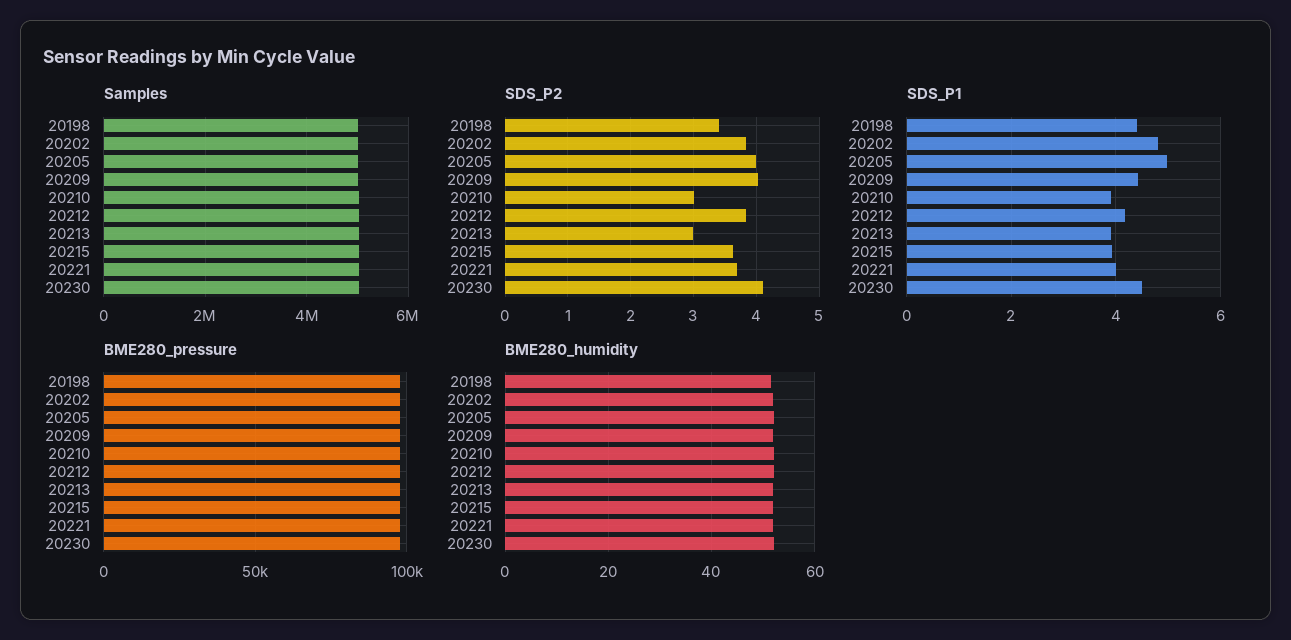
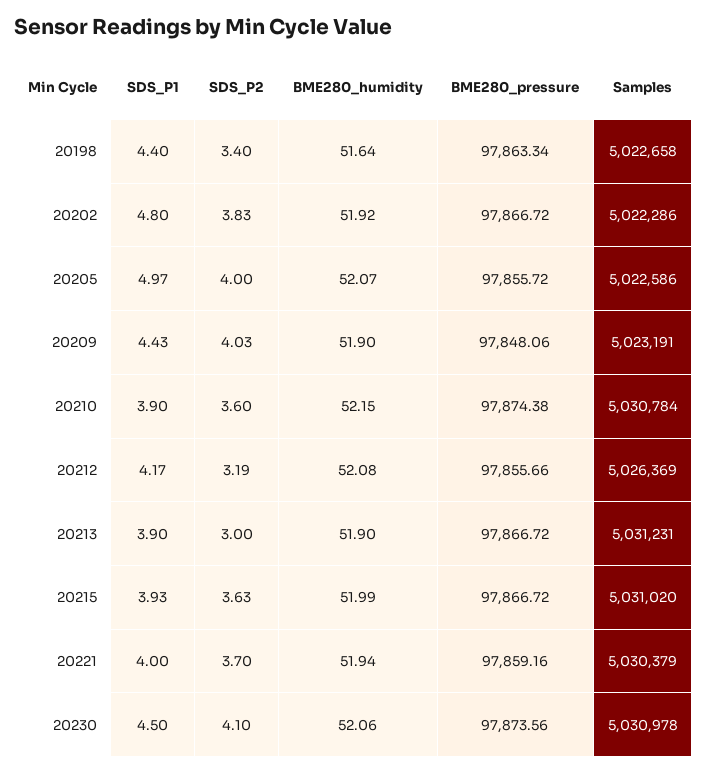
SDS_P2, 20210: 3 -> 3.6
SDS_P2, 20212: 3.8 -> 3.19

